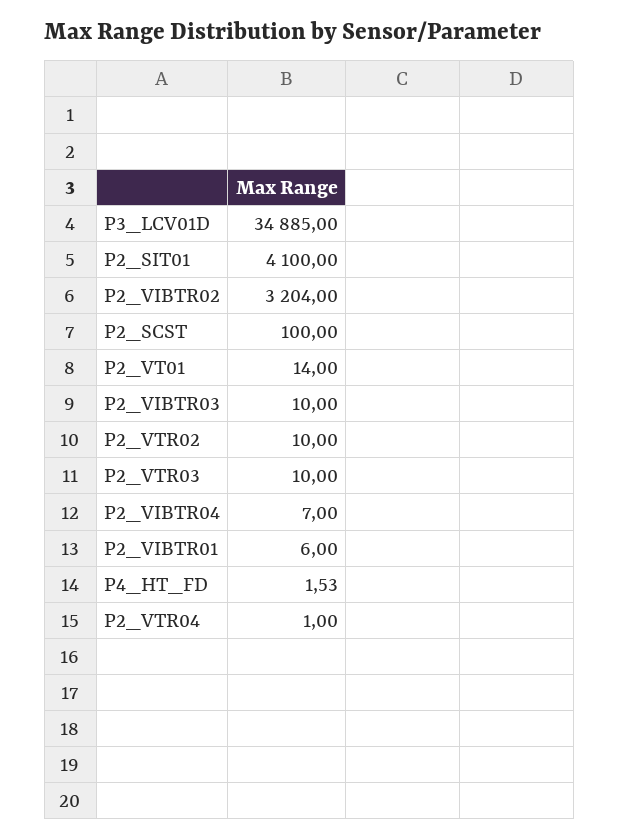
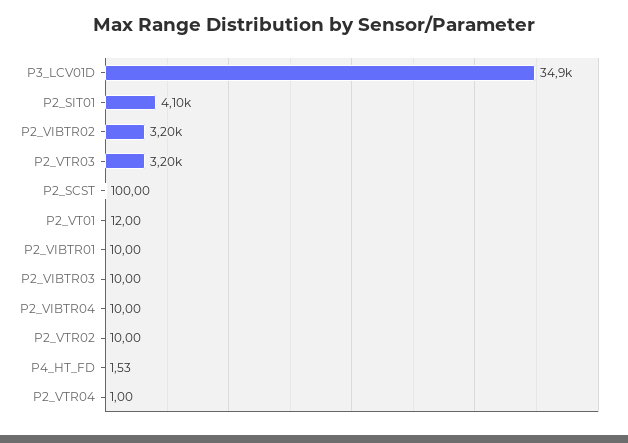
P2_VT01: 14 -> 12
P2_VTR03: 10 -> 3200
P2_VIBTR04: 7 -> 10
P2_VIBTR01: 6 -> 10

